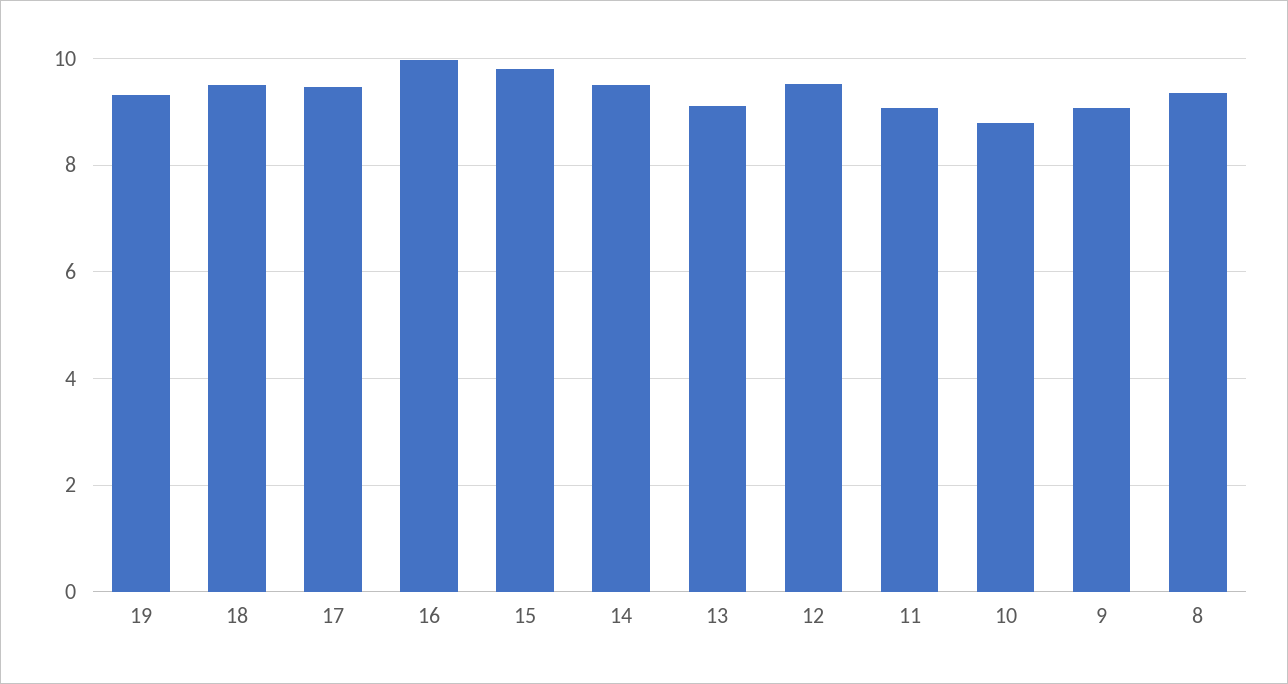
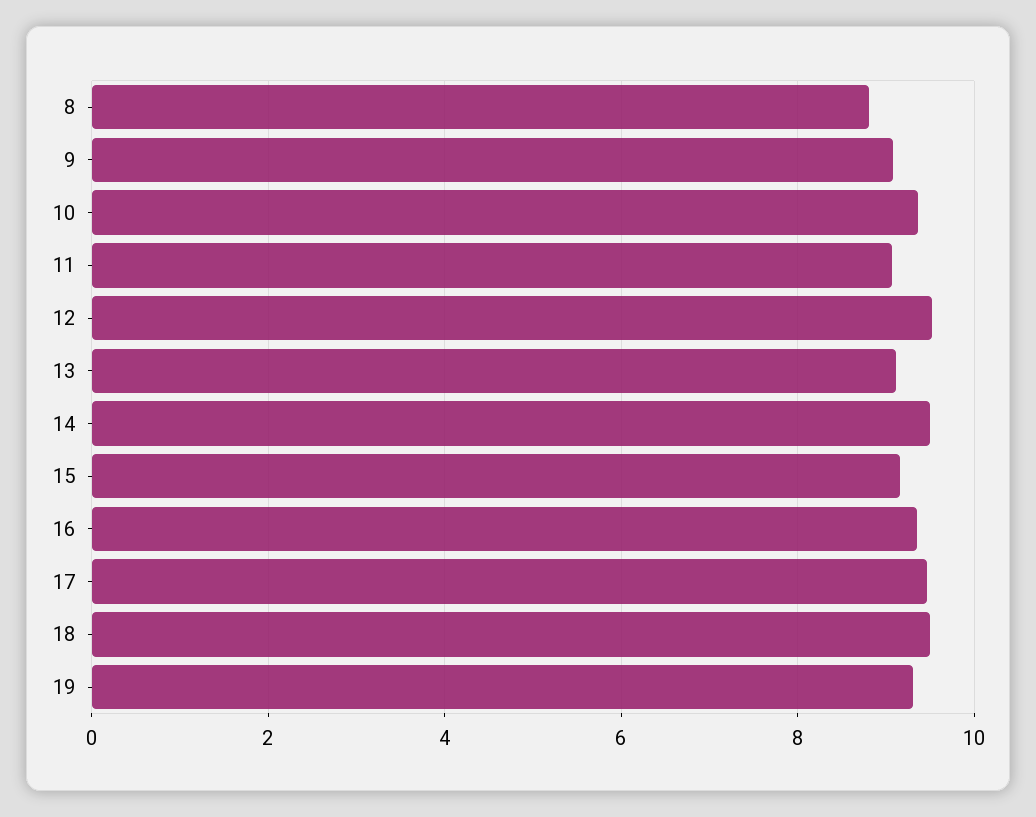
16: 10 -> 9.4
15: 9.8 -> 9.2
10: 8.8 -> 9.4
8: 9.4 -> 8.8

